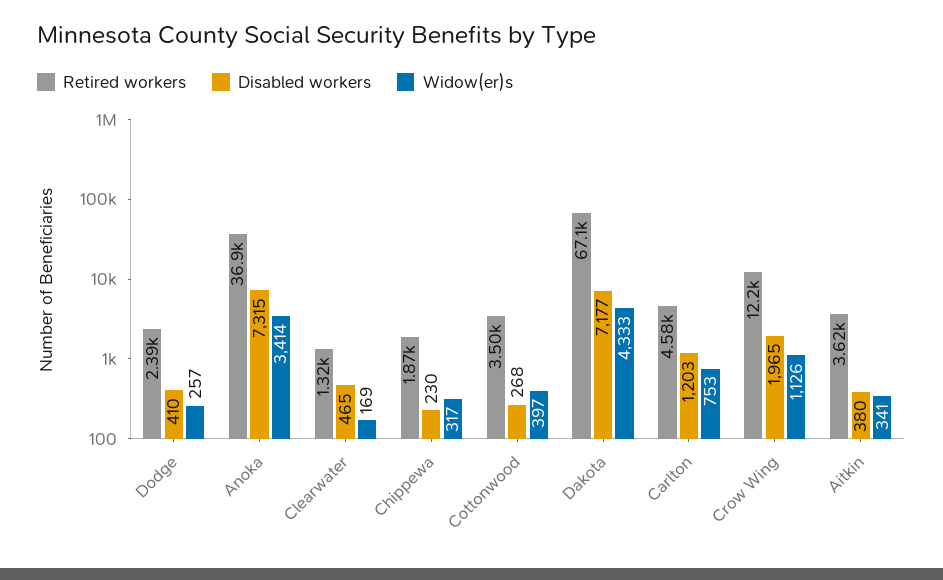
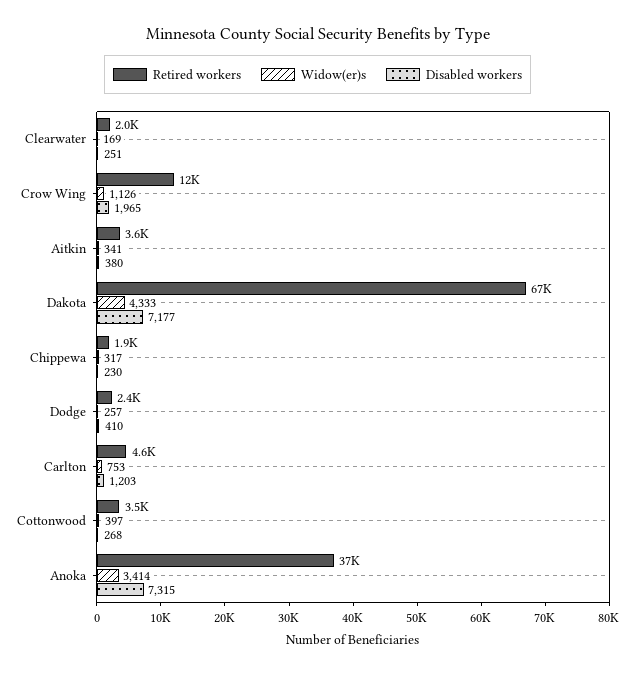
Retired workers, Clearwater: 1320 -> 2000
Disabled workers, Clearwater: 465 -> 251

